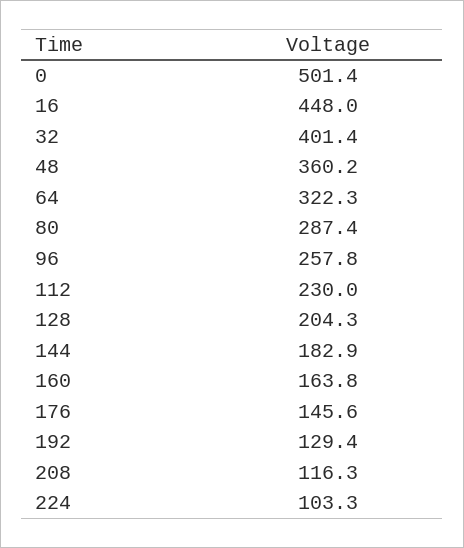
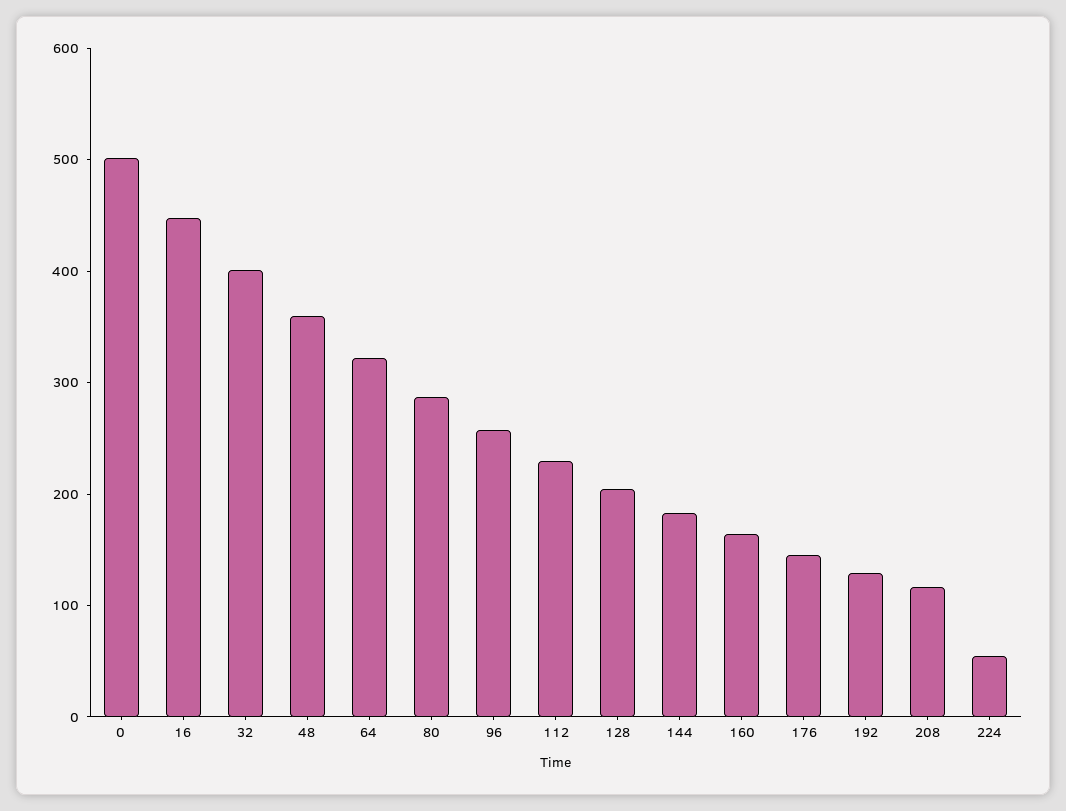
224: 103.3 -> 60

